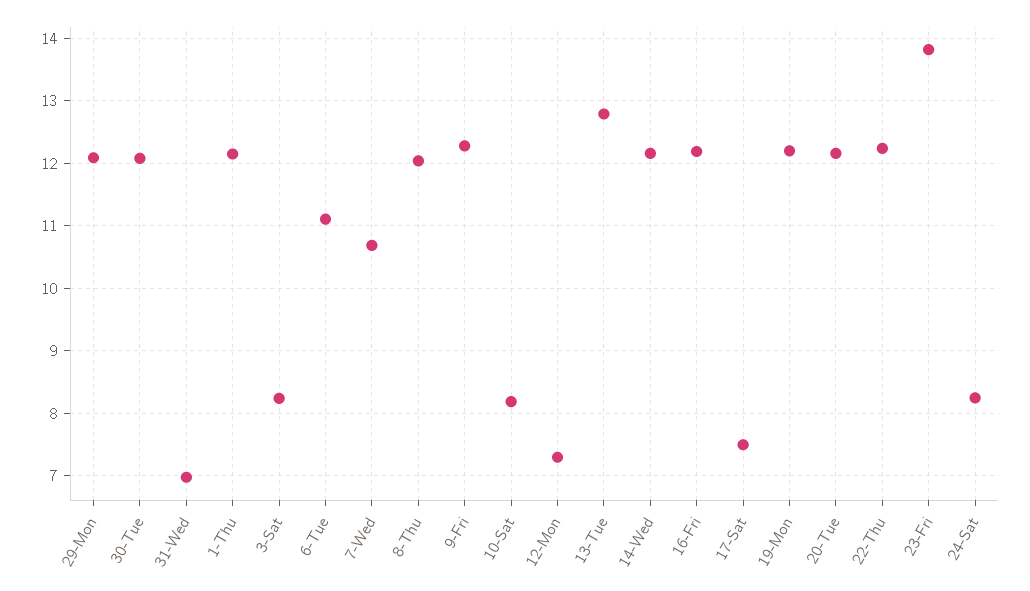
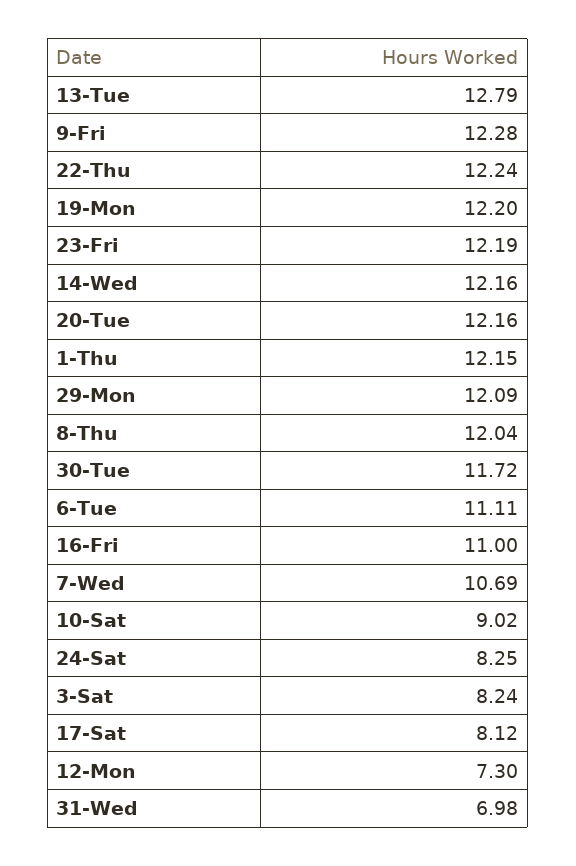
30-Tue: 12.1 -> 11.72
10-Sat: 8.2 -> 9.02
16-Fri: 12.2 -> 11
17-Sat: 7.5 -> 8.12
23-Fri: 13.8 -> 12.19

